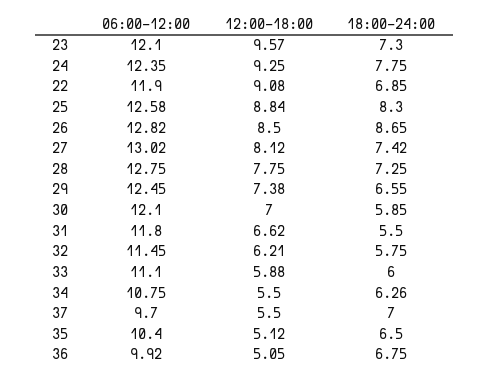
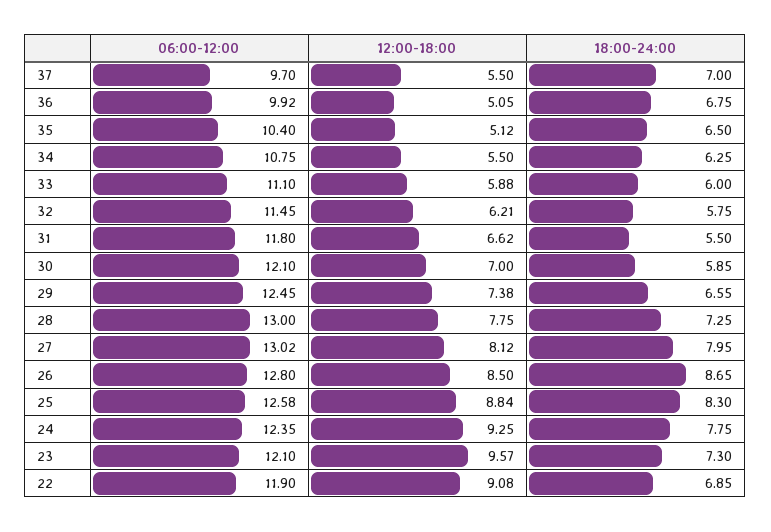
06:00-12:00, 26: 12.82 -> 12.8
18:00-24:00, 27: 7.42 -> 7.95
06:00-12:00, 28: 12.75 -> 13
18:00-24:00, 34: 6.26 -> 6.25

